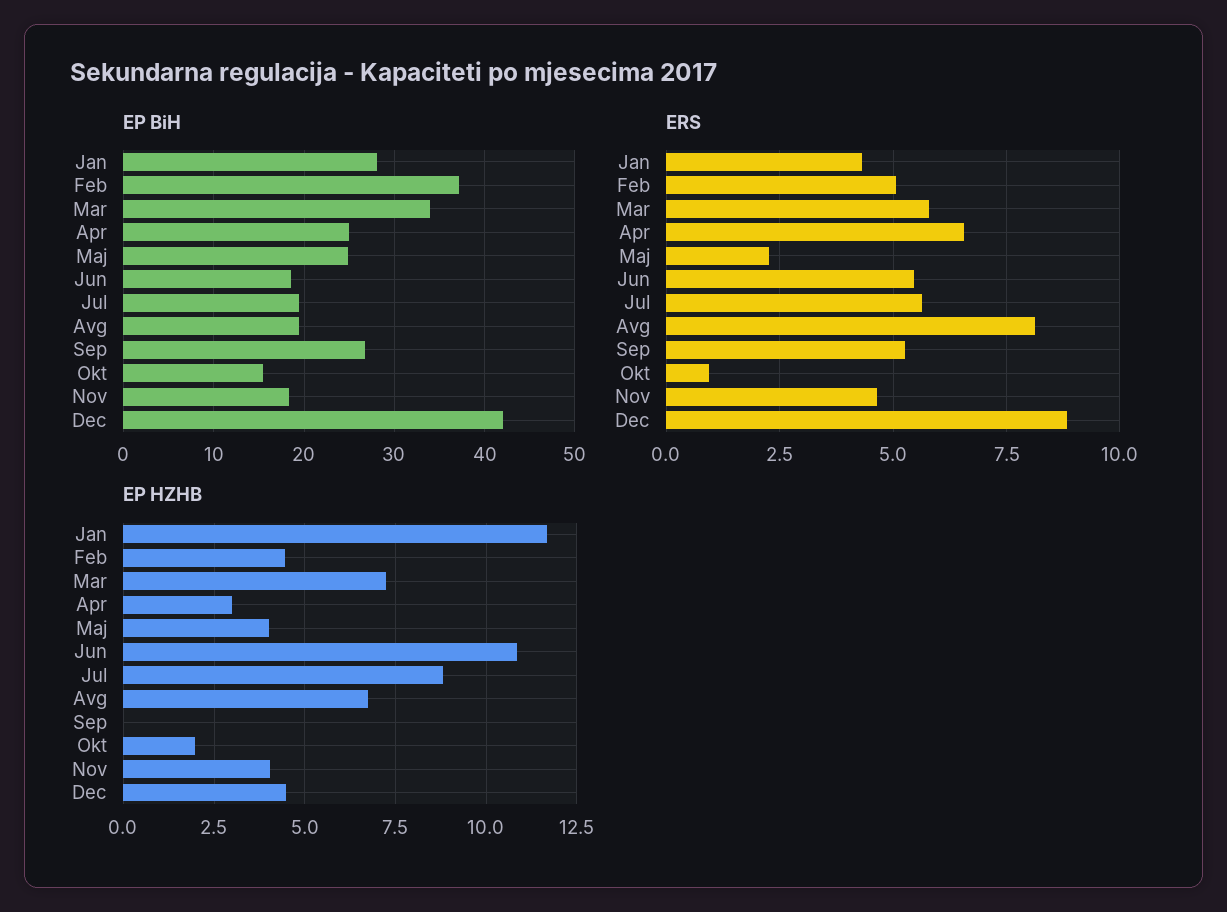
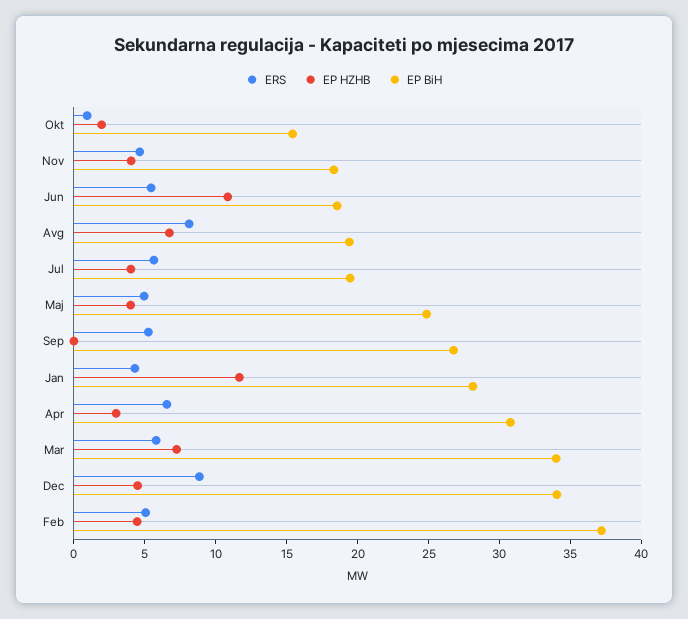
EP BiH, Apr: 25 -> 31
EP BiH, Dec: 42 -> 34
ERS, Maj: 2.25 -> 5
EP HZHB, Jul: 8.75 -> 4

